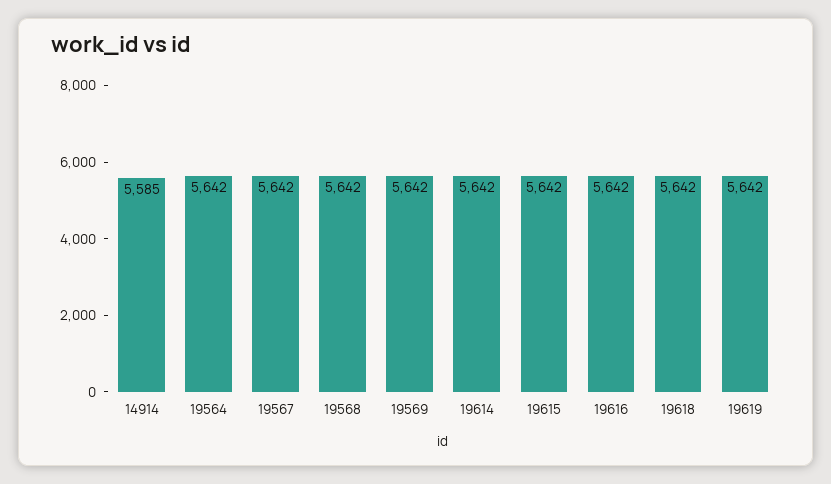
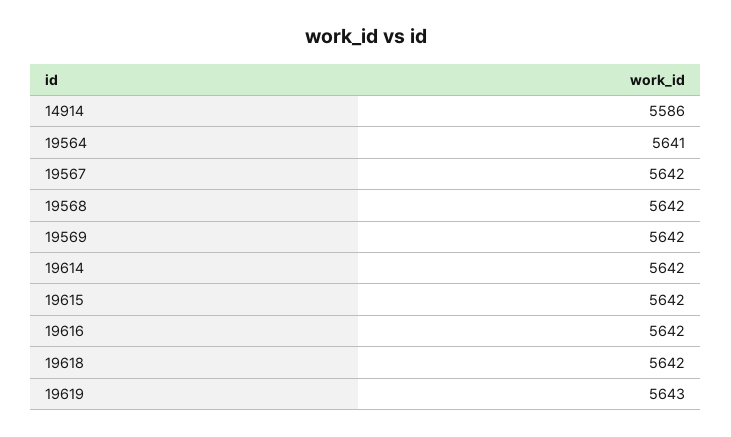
14914: 5585 -> 5586
19564: 5642 -> 5641
19619: 5642 -> 5643

